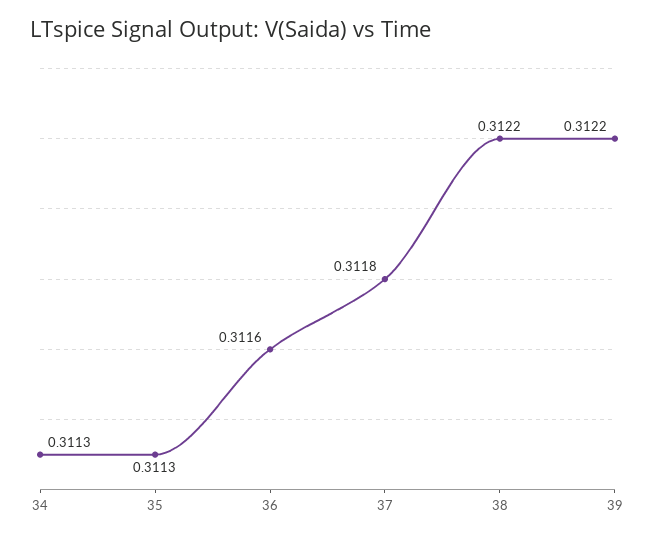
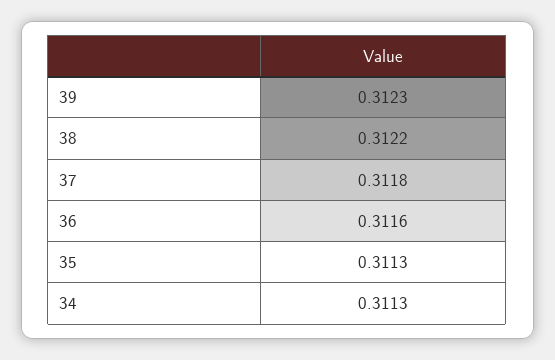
39: 0.3122 -> 0.3123

